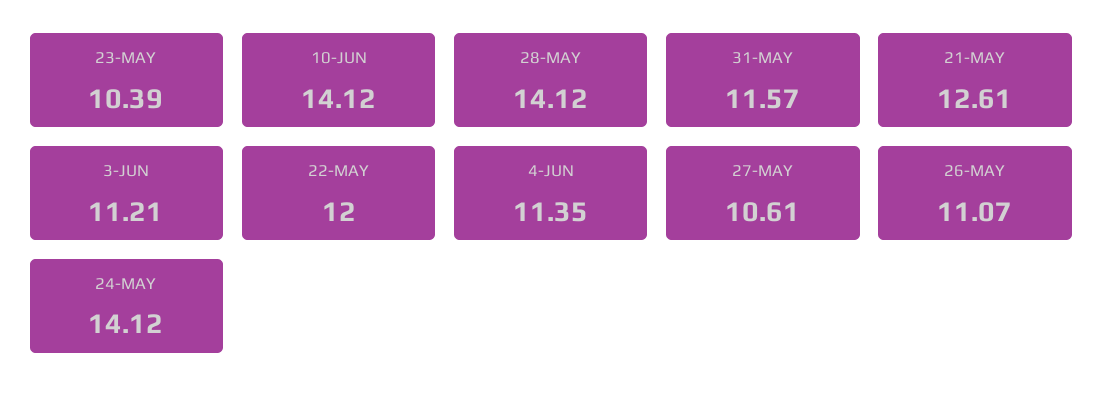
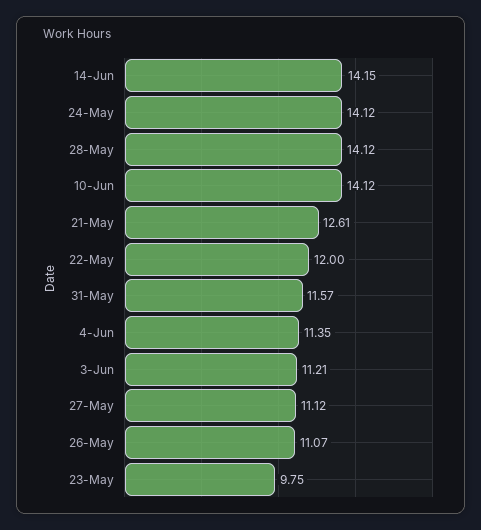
23-MAY: 10.39 -> 9.75
27-MAY: 10.61 -> 11.12
14-Jun: none -> 14.15

